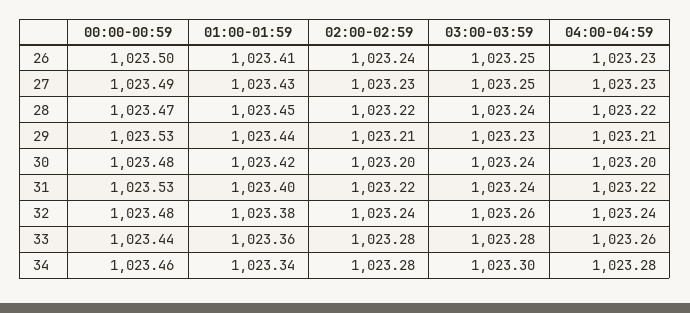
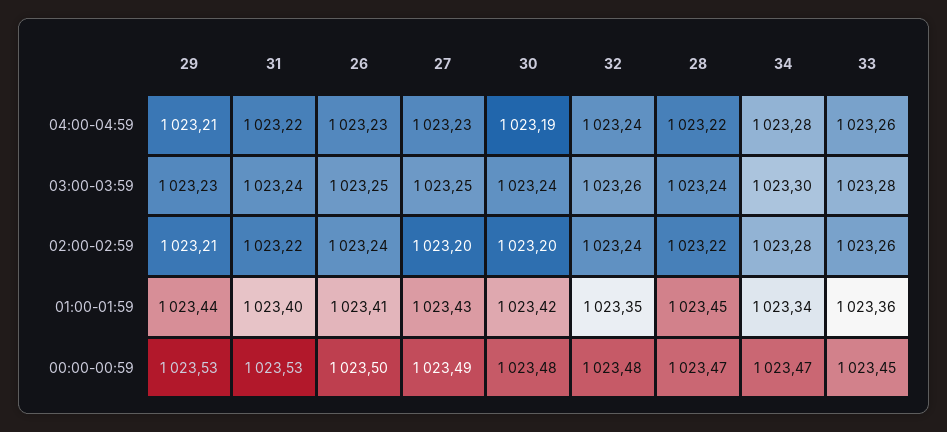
02:00-02:59, 27: 1023.23 -> 1023.2
04:00-04:59, 30: 1023.2 -> 1023.19
01:00-01:59, 32: 1023.38 -> 1023.35
00:00-00:59, 33: 1023.44 -> 1023.45
02:00-02:59, 33: 1023.28 -> 1023.26
00:00-00:59, 34: 1023.46 -> 1023.47

